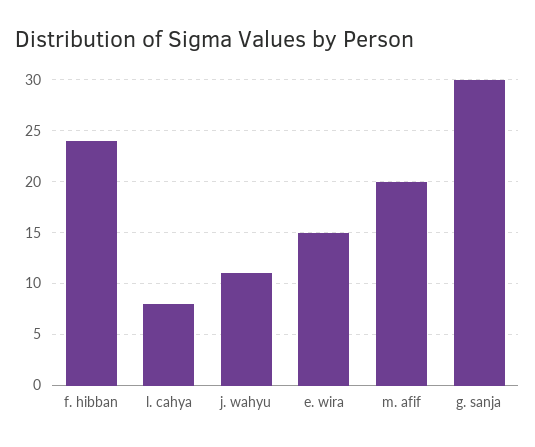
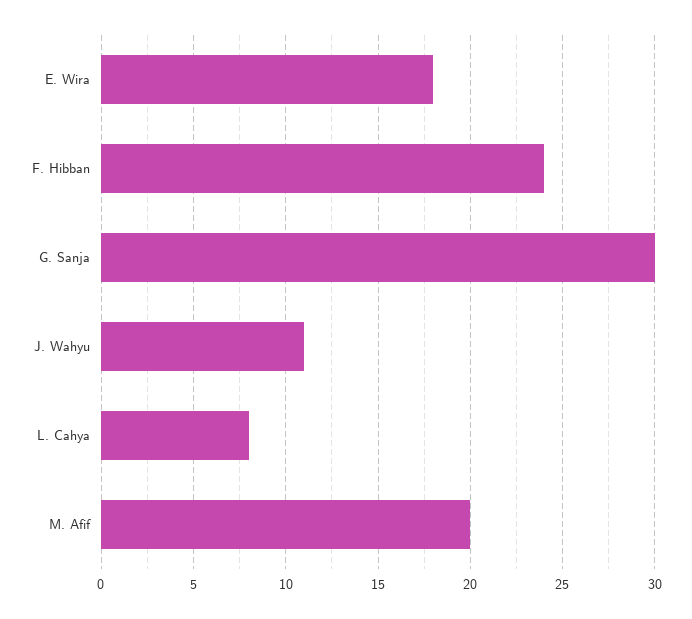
e. wira: 15 -> 18

